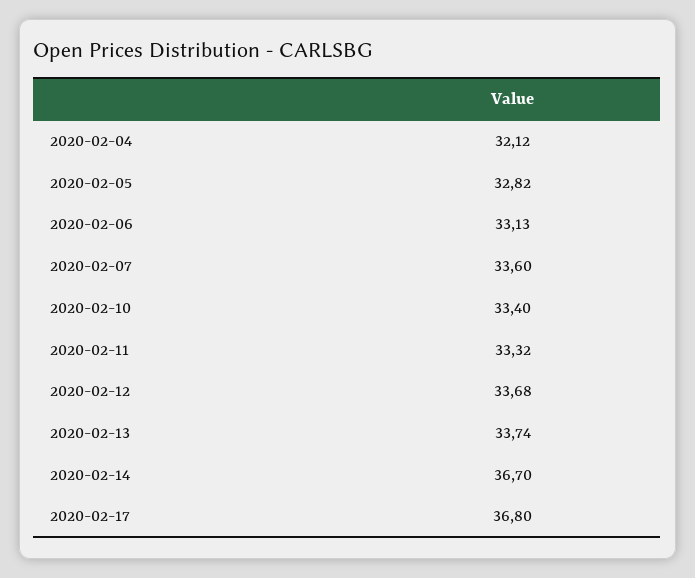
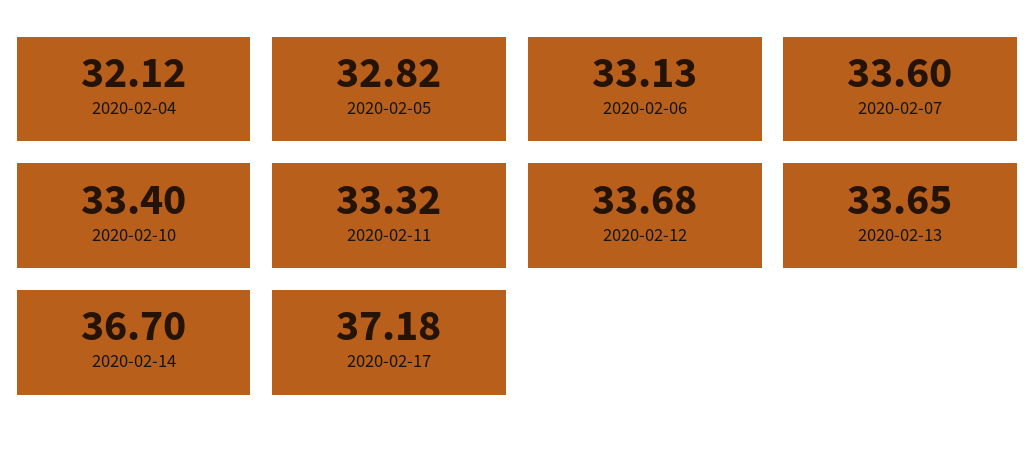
2020-02-13: 33.74 -> 33.65
2020-02-17: 36.8 -> 37.18

